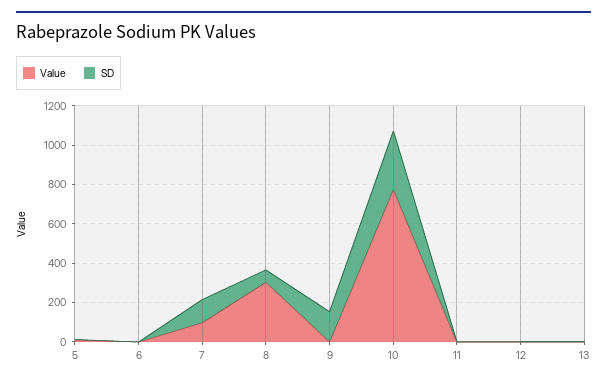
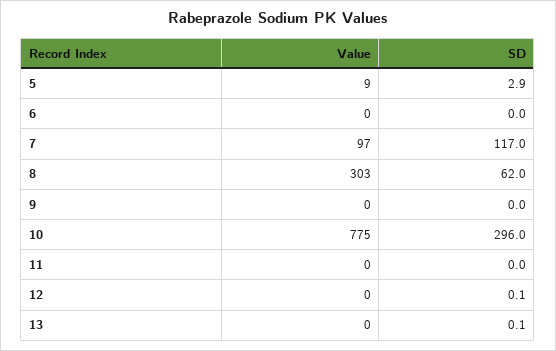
SD, 9: 150 -> 0

